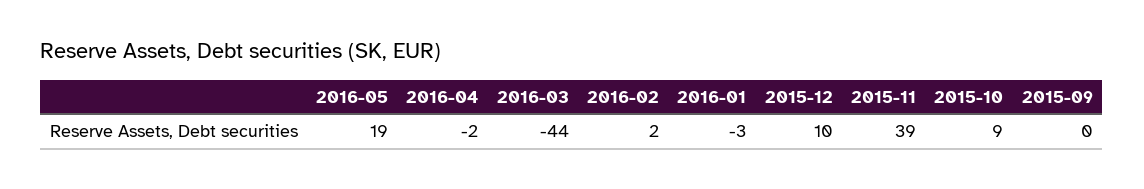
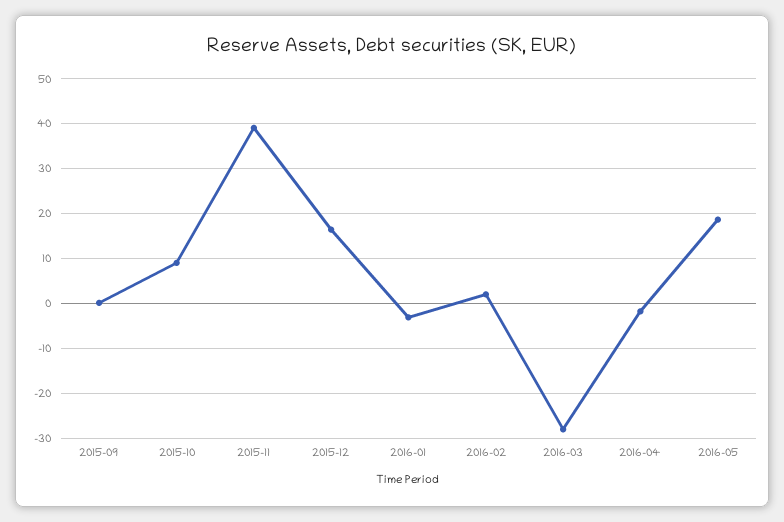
2016-03: -44 -> -28
2015-12: 10 -> 16

